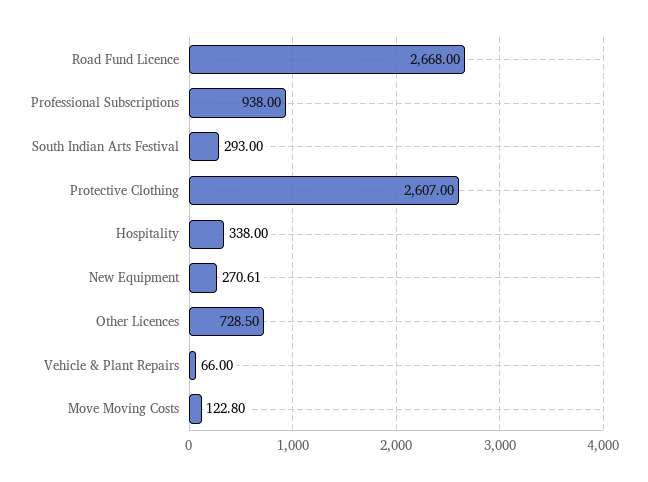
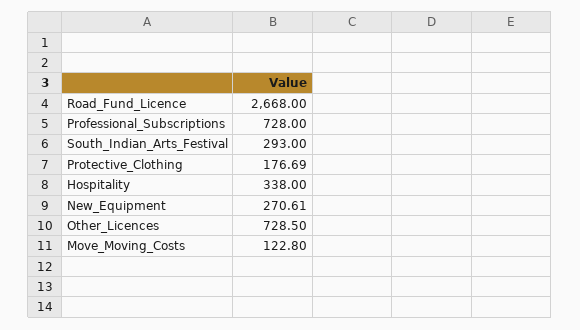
Professional Subscriptions: 938 -> 728
Protective Clothing: 2607 -> 176.69
Vehicle & Plant Repairs: 66 -> none

